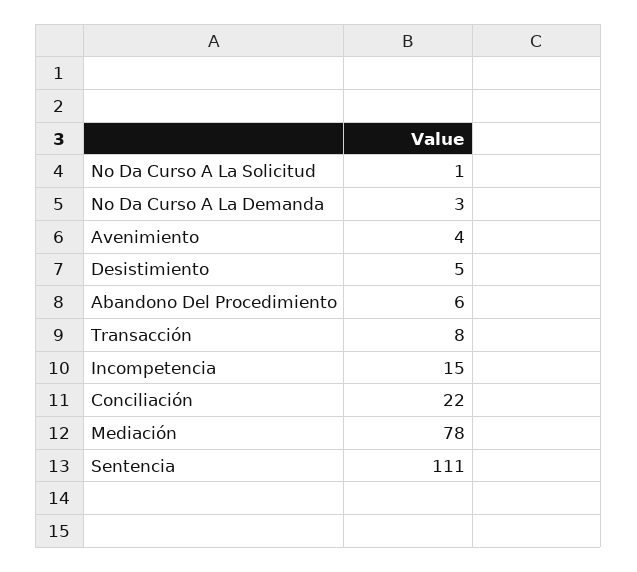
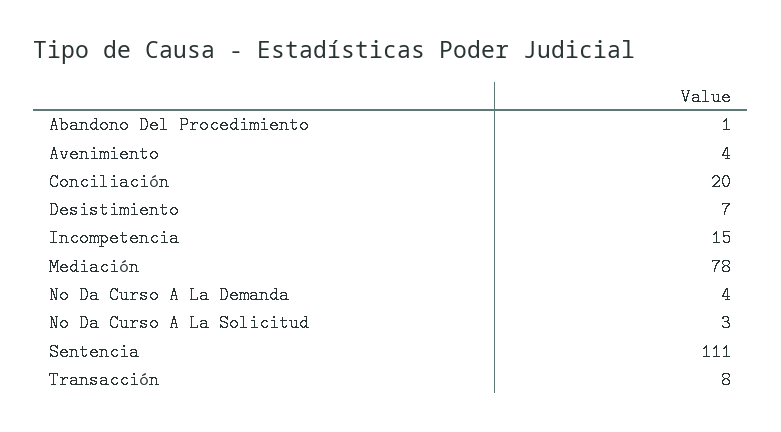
No Da Curso A La Solicitud: 1 -> 3
No Da Curso A La Demanda: 3 -> 4
Desistimiento: 5 -> 7
Abandono Del Procedimiento: 6 -> 1
Conciliación: 22 -> 20

